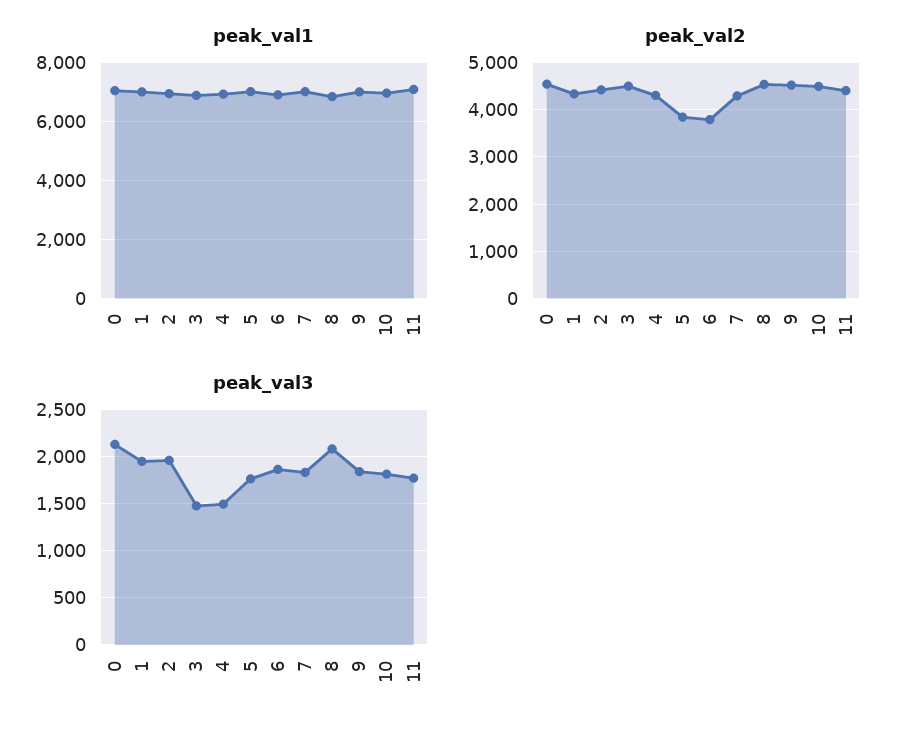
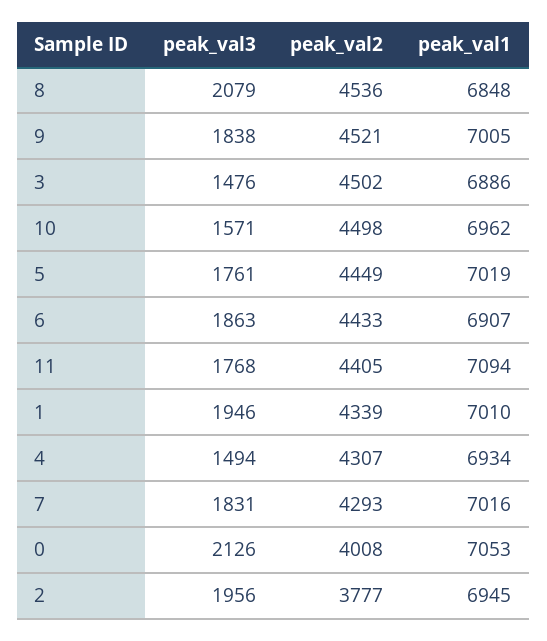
peak_val2, 0: 4600 -> 4008
peak_val2, 2: 4400 -> 3777
peak_val2, 5: 3800 -> 4449
peak_val2, 6: 3800 -> 4433
peak_val3, 10: 1800 -> 1571

